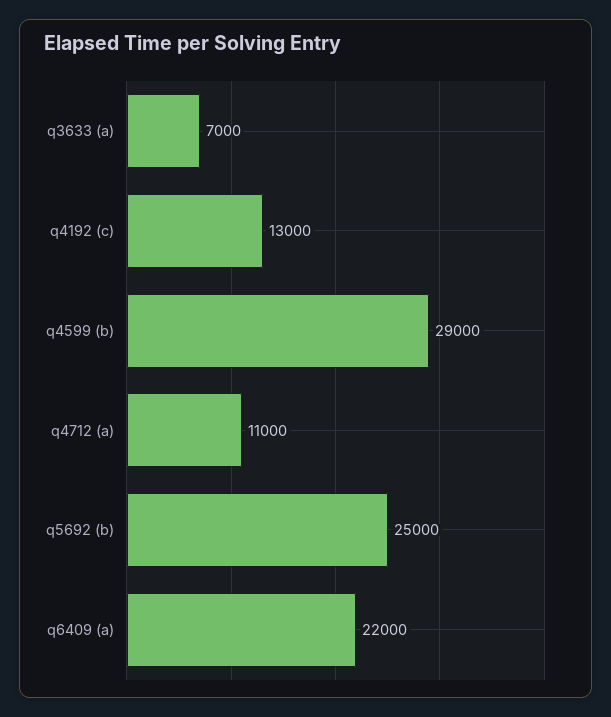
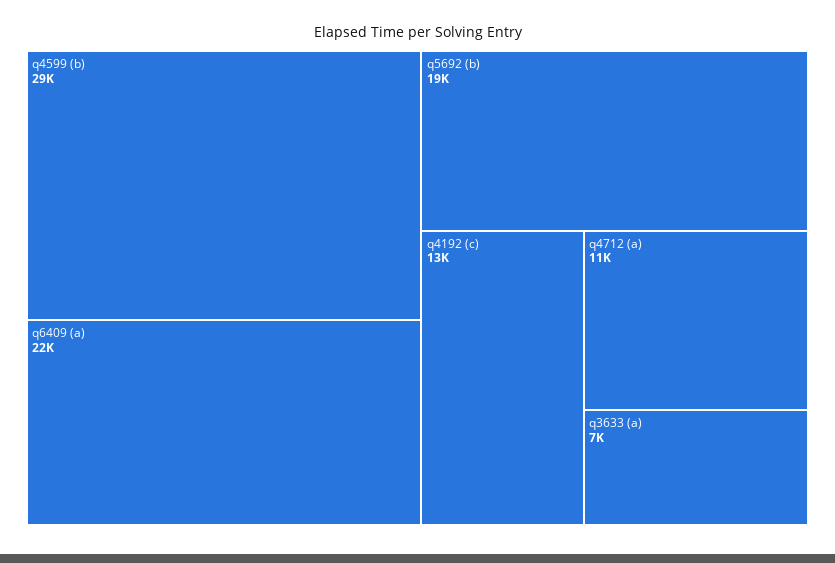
q5692 (b): 25000 -> 19000

